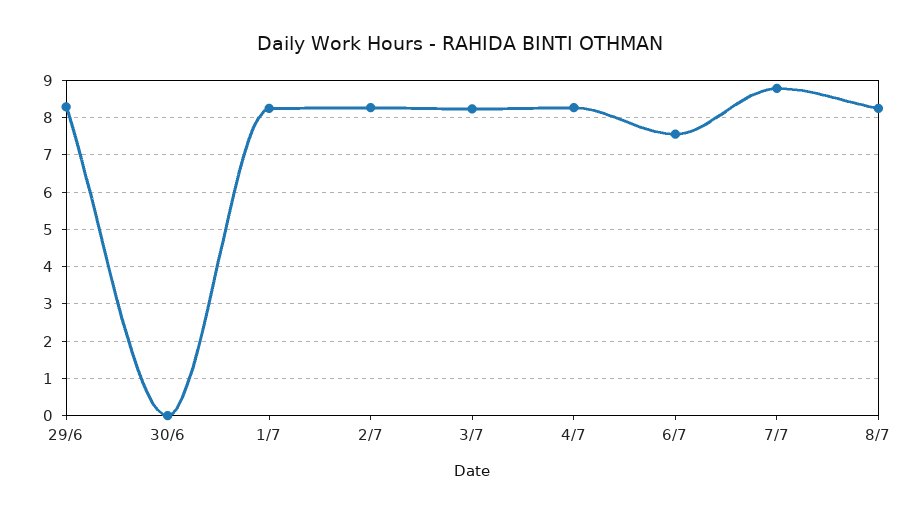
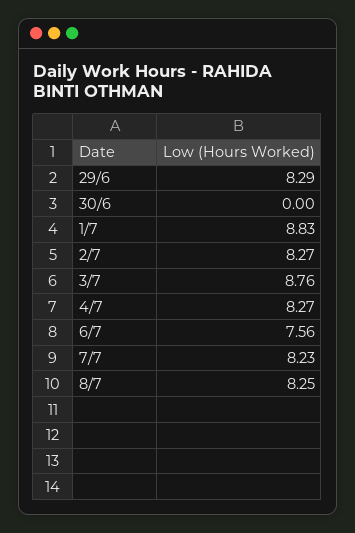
1/7: 8.2 -> 8.83
3/7: 8.2 -> 8.76
7/7: 8.8 -> 8.23

